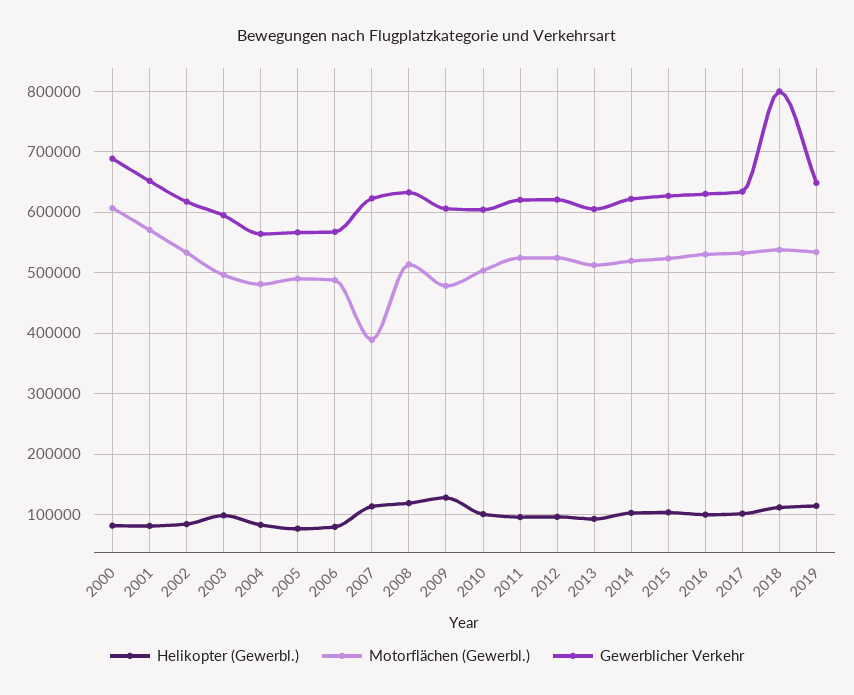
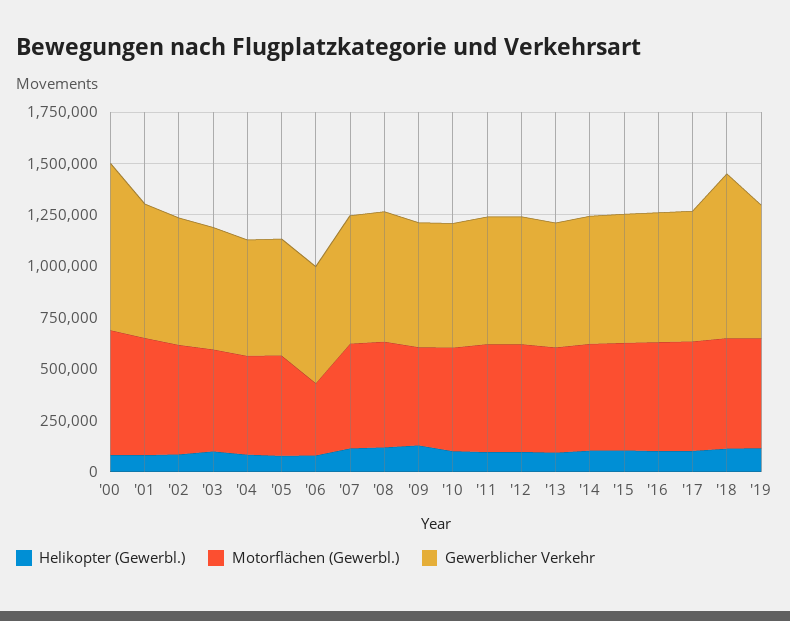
Gewerblicher Verkehr, 2000: 690000 -> 800000
Motorflächen (Gewerbl.), 2006: 490000 -> 350000
Motorflächen (Gewerbl.), 2007: 390000 -> 500000

